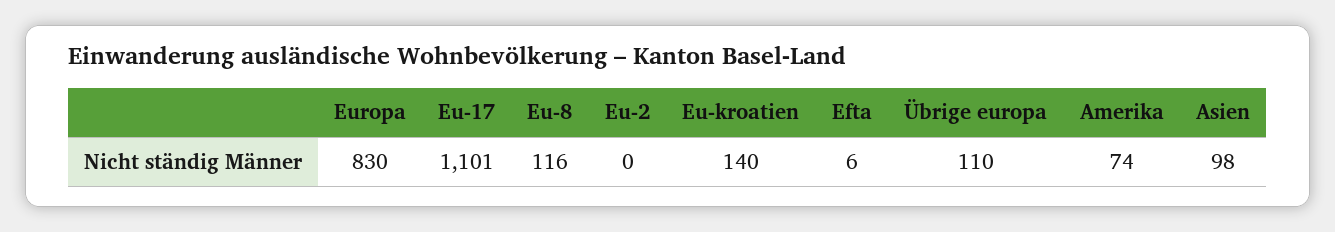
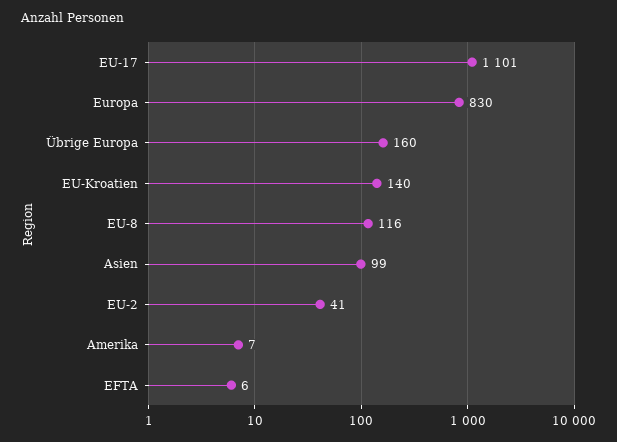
Eu-2: 0 -> 41
Übrige europa: 110 -> 160
Amerika: 74 -> 7
Asien: 98 -> 99

